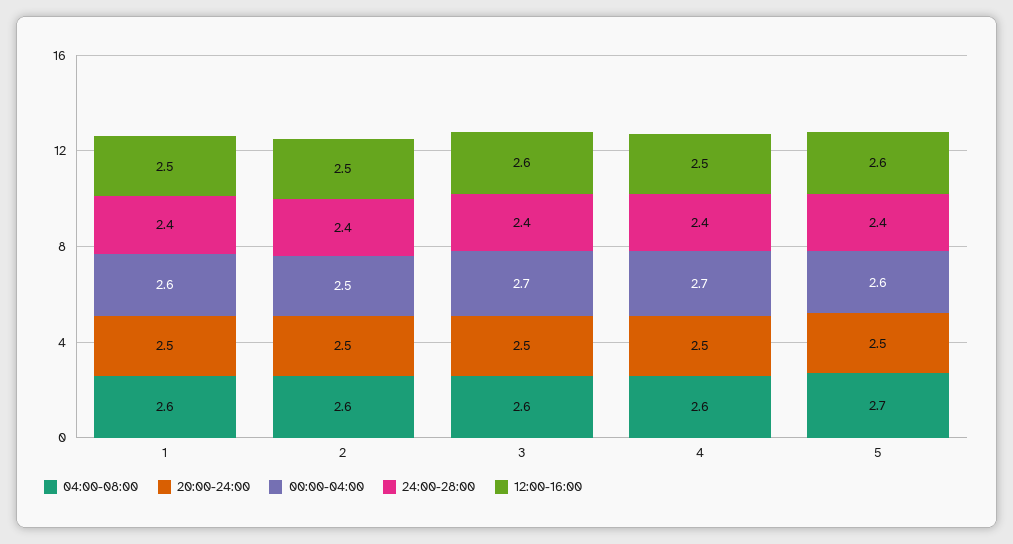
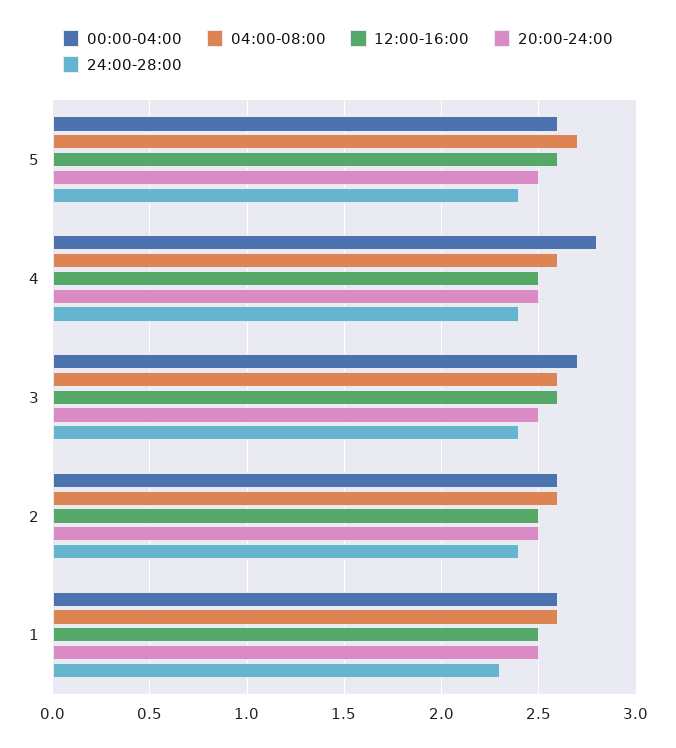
24:00-28:00, 1: 2.4 -> 2.3
00:00-04:00, 2: 2.5 -> 2.6
00:00-04:00, 4: 2.7 -> 2.8

